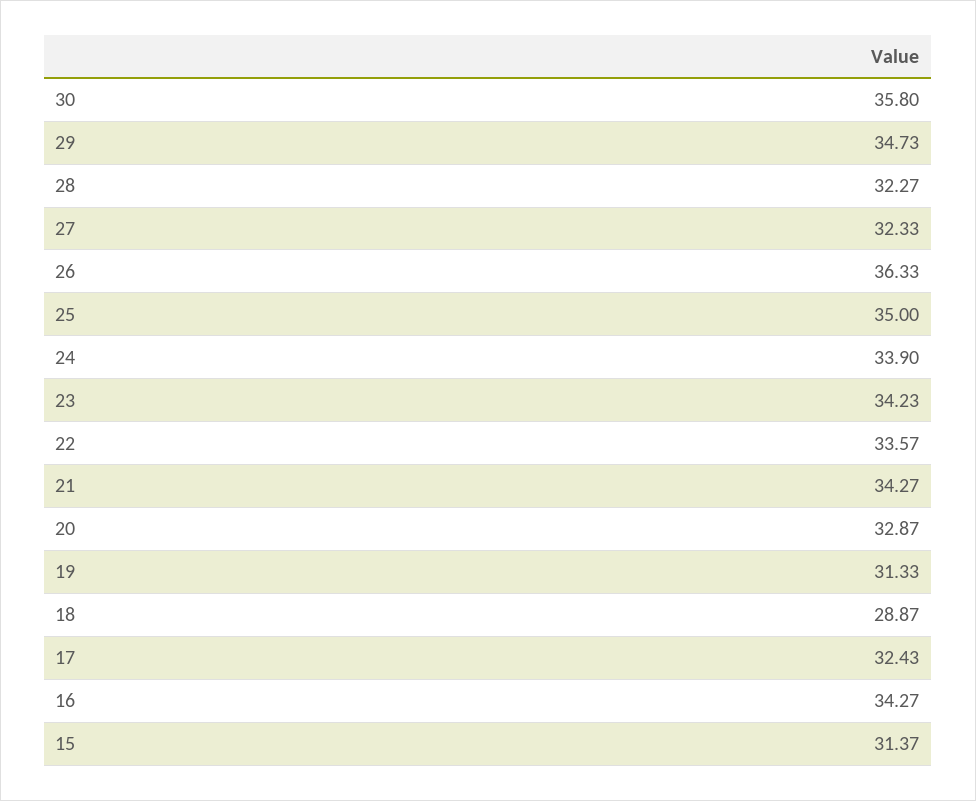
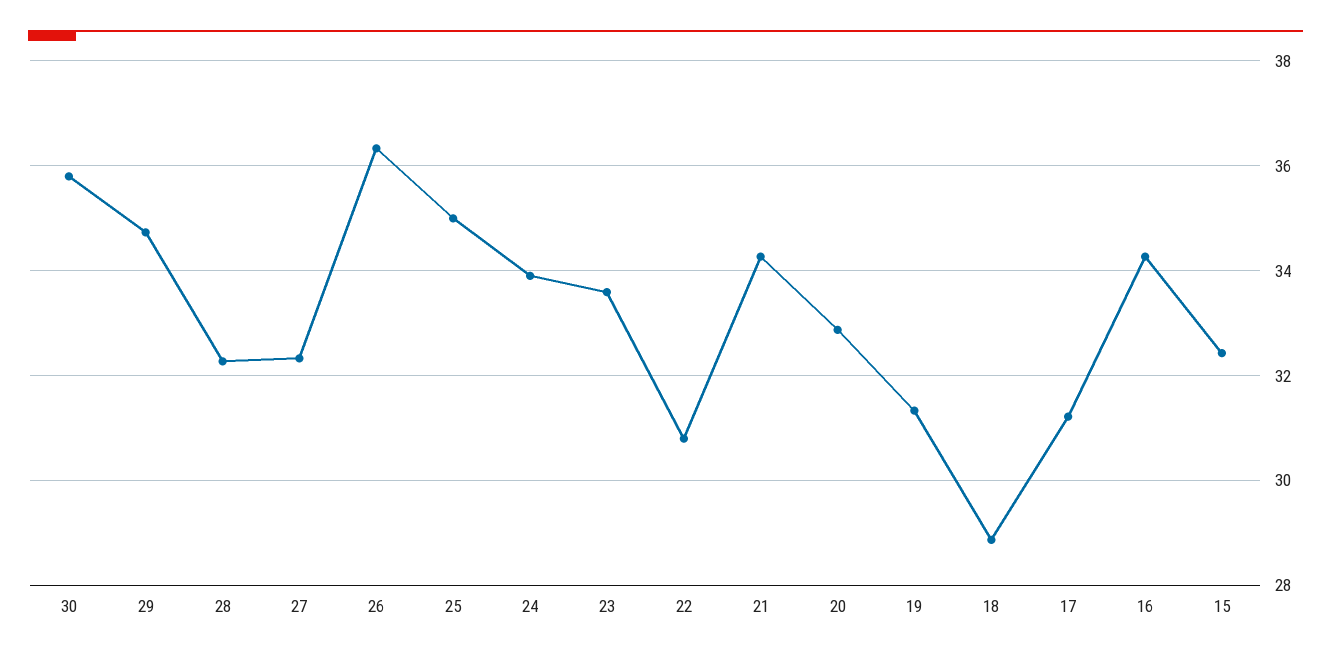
23: 34.23 -> 33.6
22: 33.57 -> 30.8
17: 32.43 -> 31.2
15: 31.37 -> 32.4

